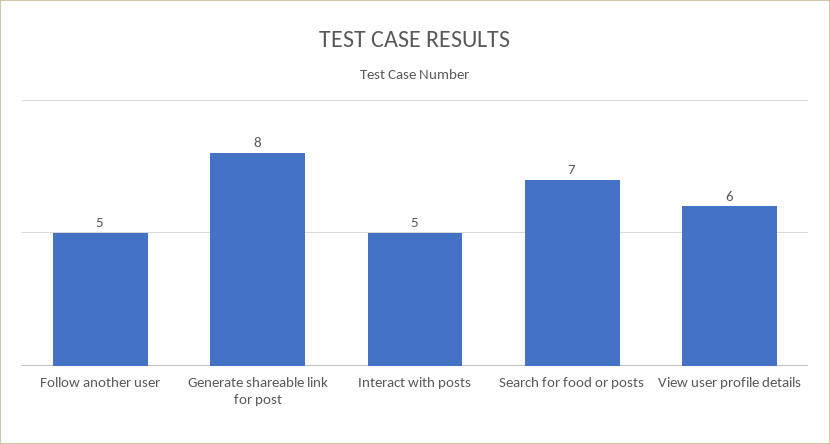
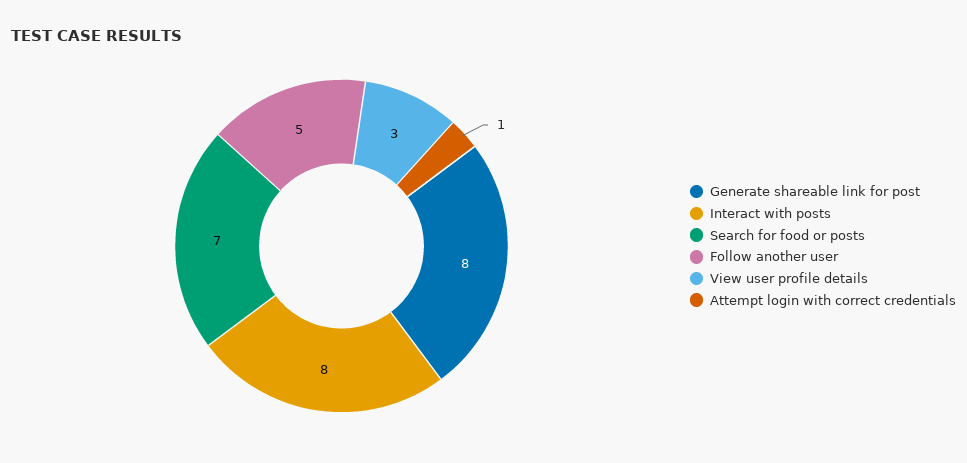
Interact with posts: 5 -> 8
View user profile details: 6 -> 3
Attempt login with correct credentials: none -> 1

